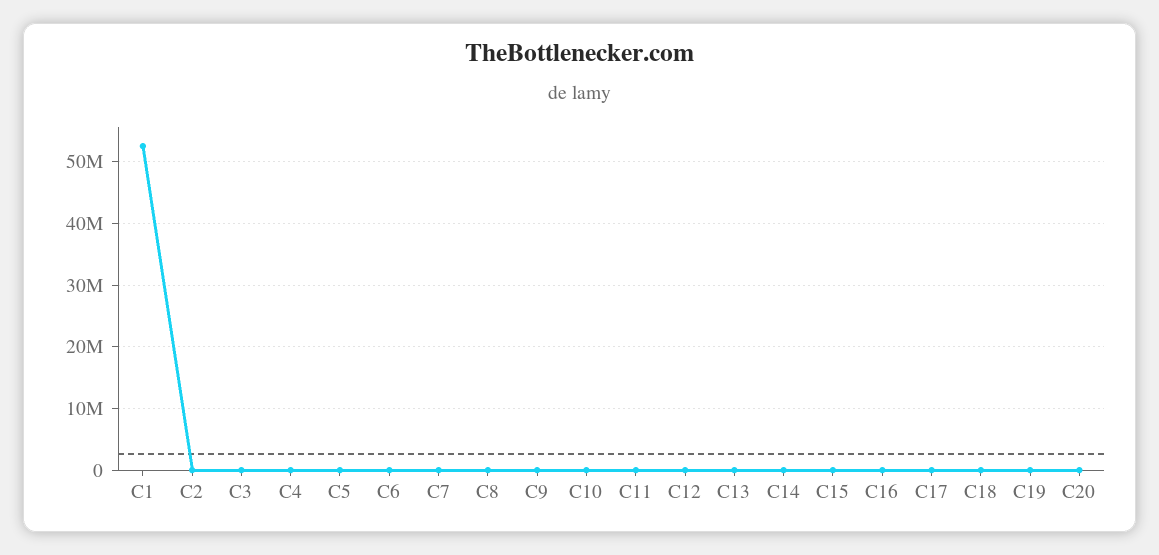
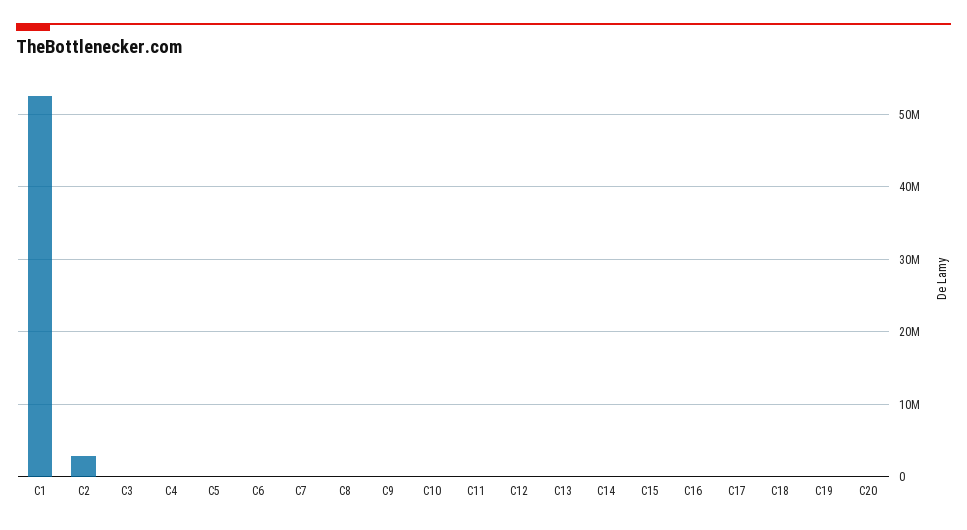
C2: 0 -> 3000000

